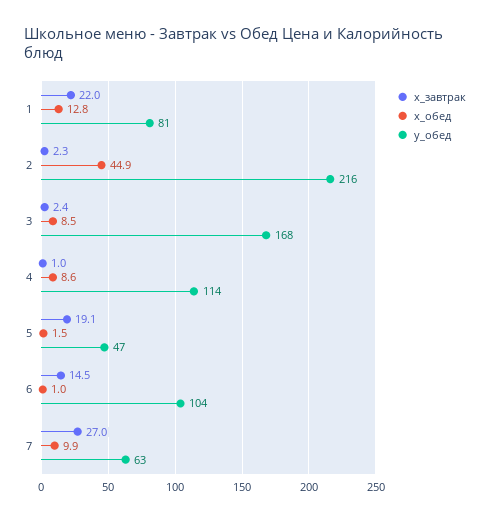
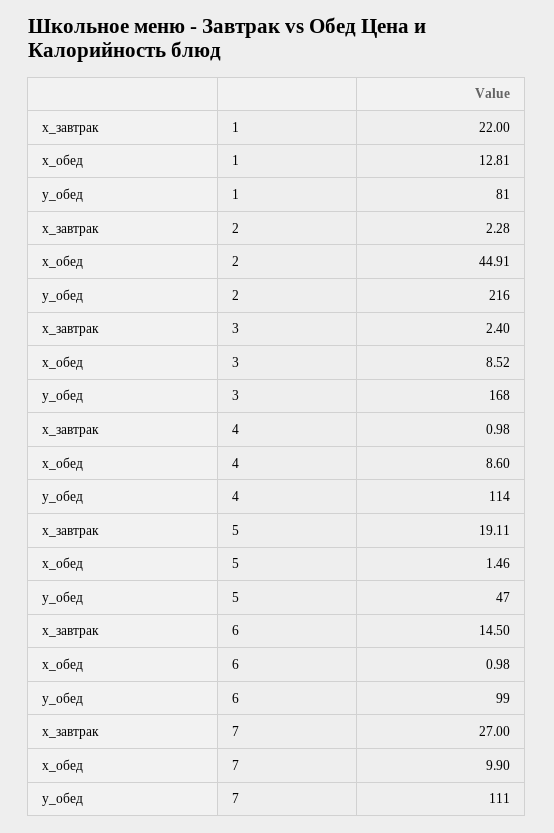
y_обед, 6: 104 -> 99
y_обед, 7: 63 -> 111

